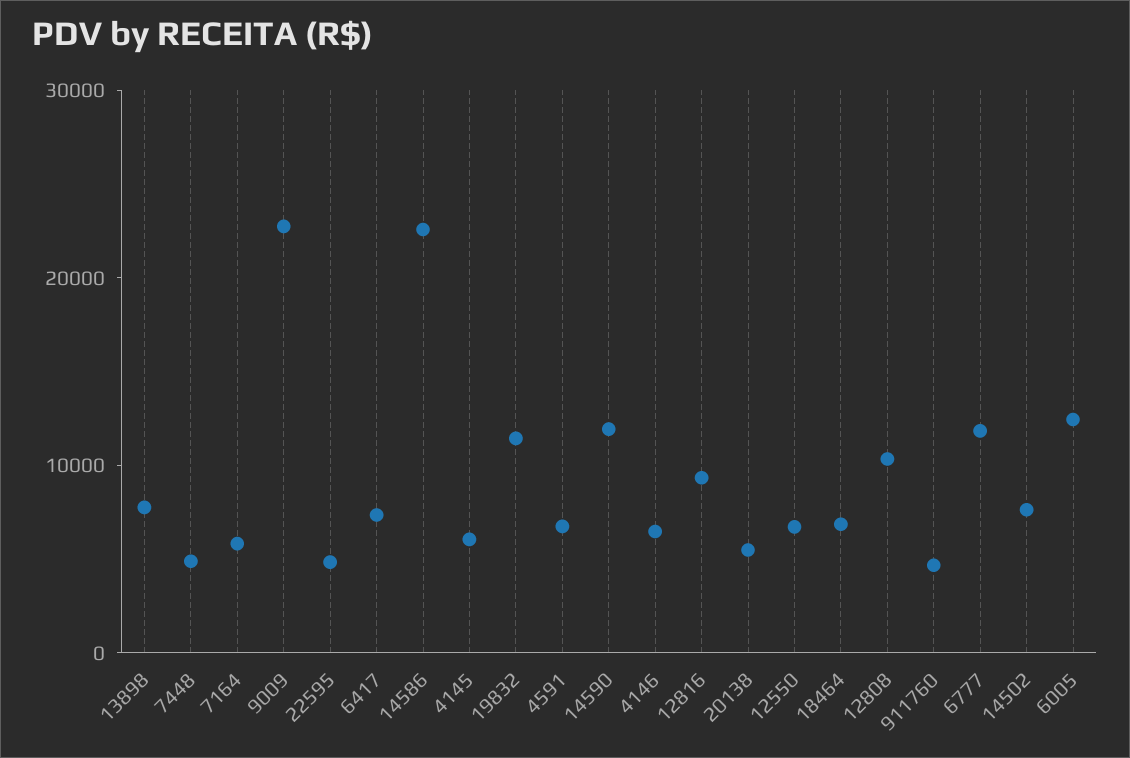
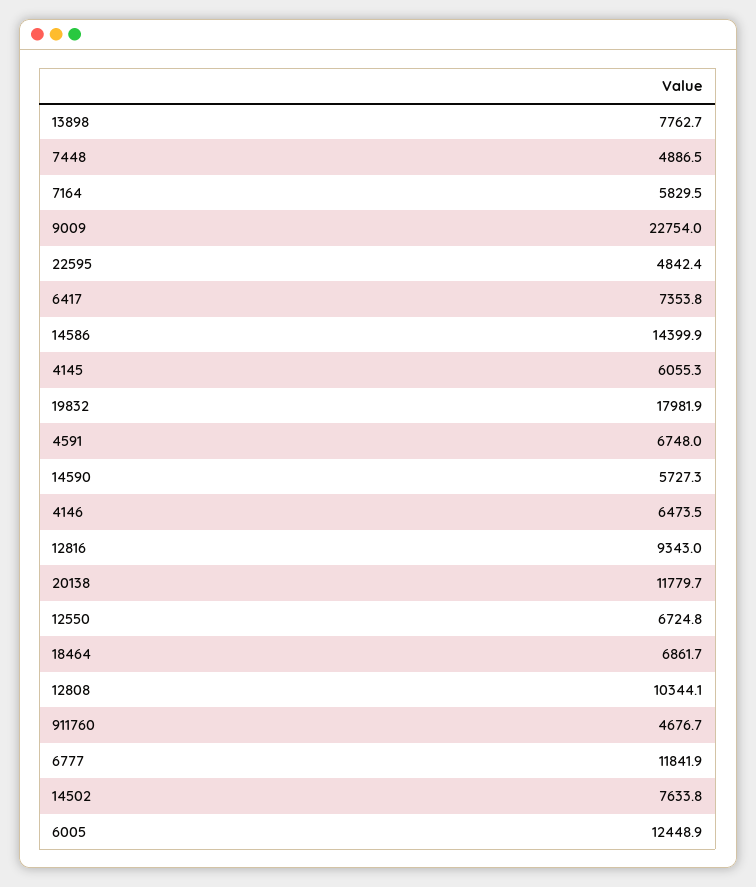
14586: 22000 -> 14399.9
19832: 12000 -> 17981.9
14590: 12000 -> 5727.3
20138: 6000 -> 11779.7

